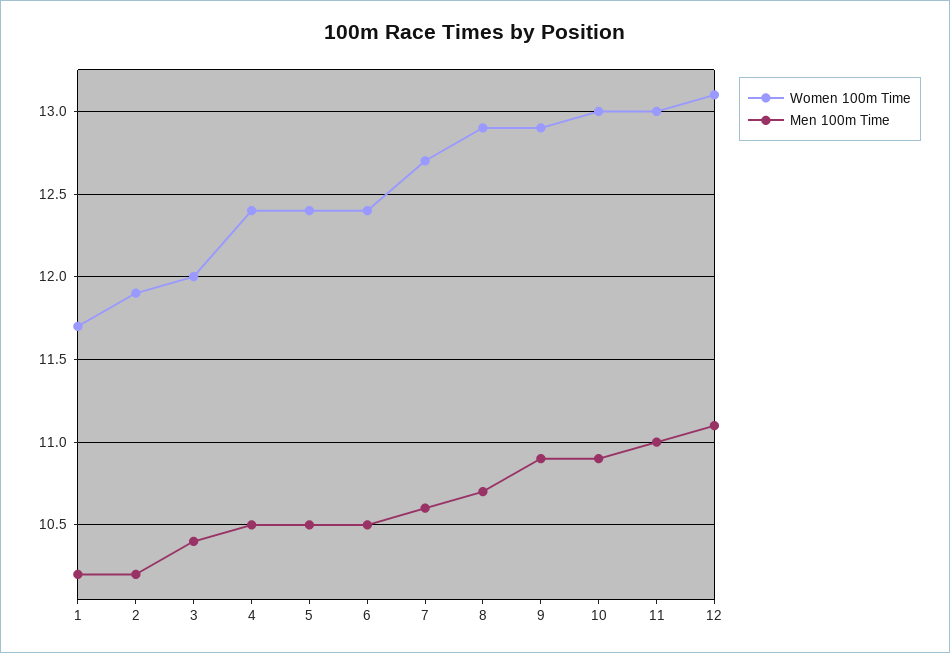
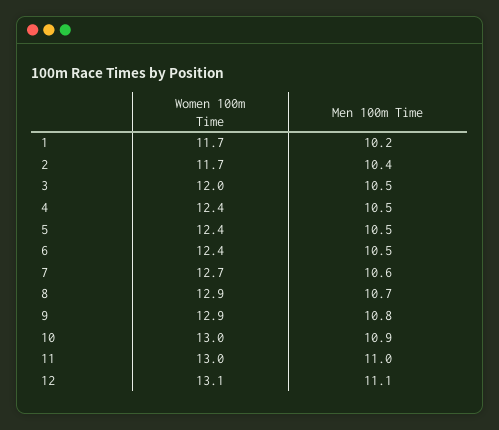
Women 100m Time, 2: 11.9 -> 11.7
Men 100m Time, 2: 10.2 -> 10.4
Men 100m Time, 3: 10.4 -> 10.5
Men 100m Time, 9: 10.9 -> 10.8

